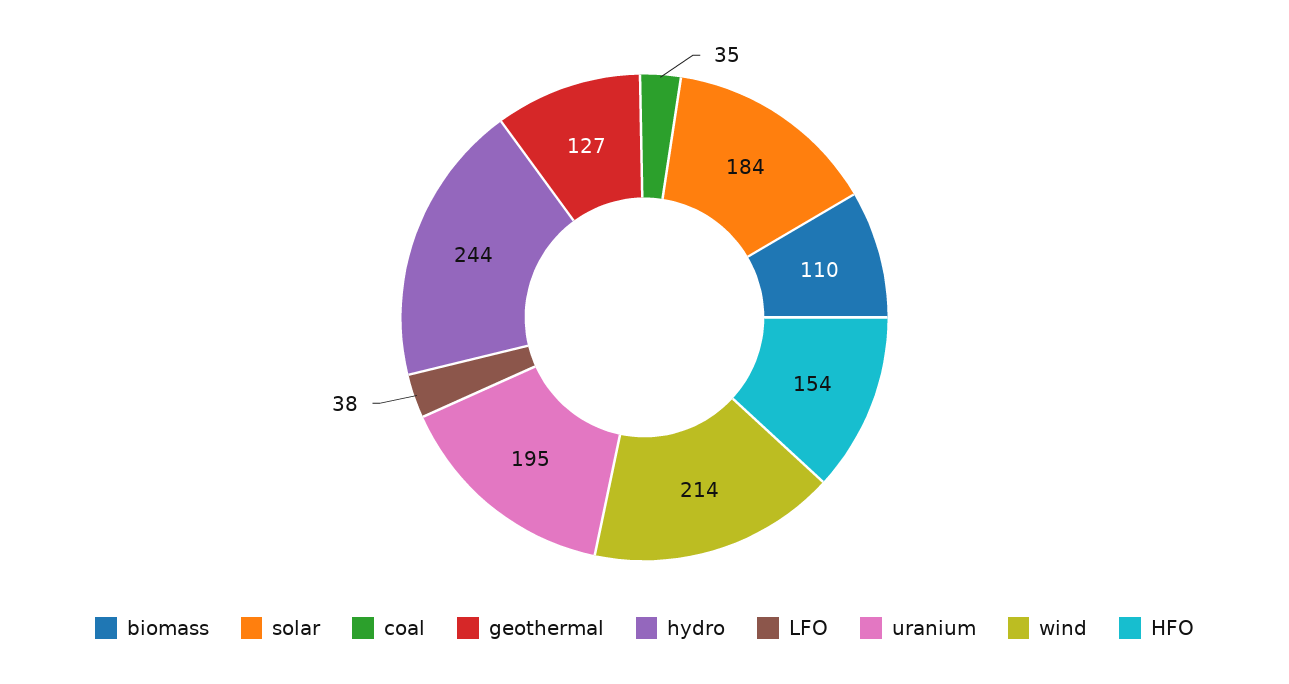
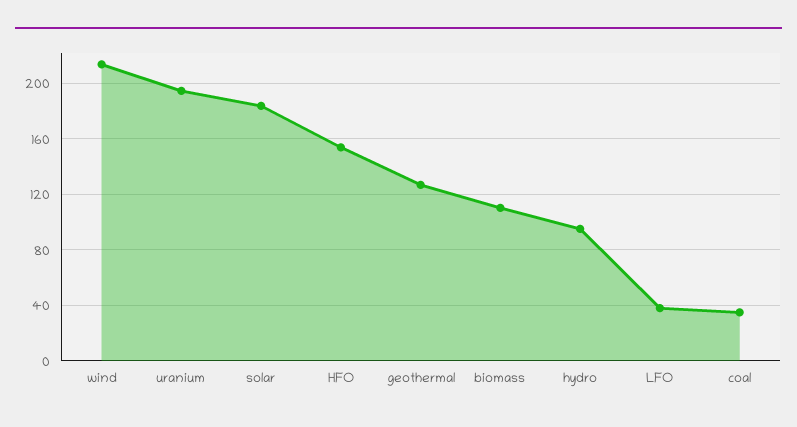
hydro: 244 -> 95

